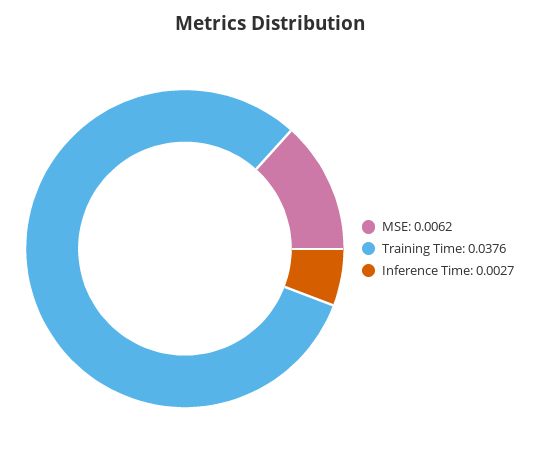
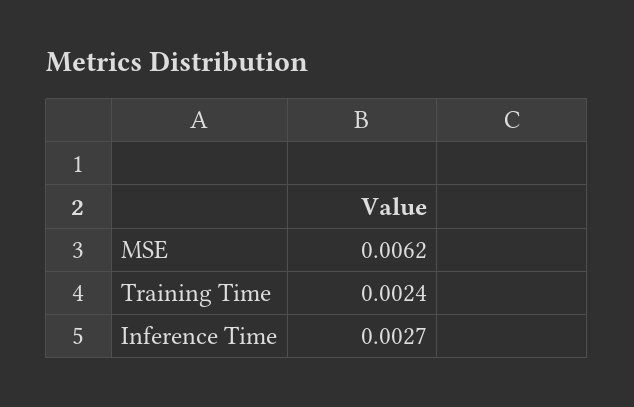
Training Time: 0.0376 -> 0.0024

